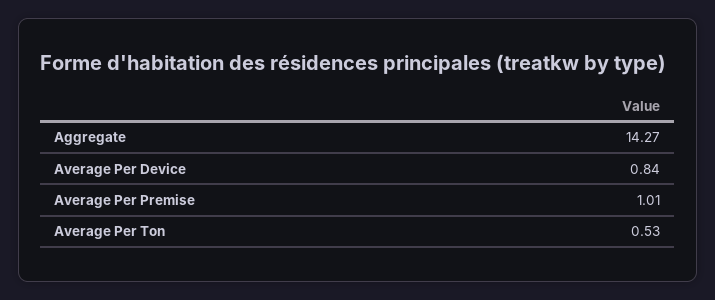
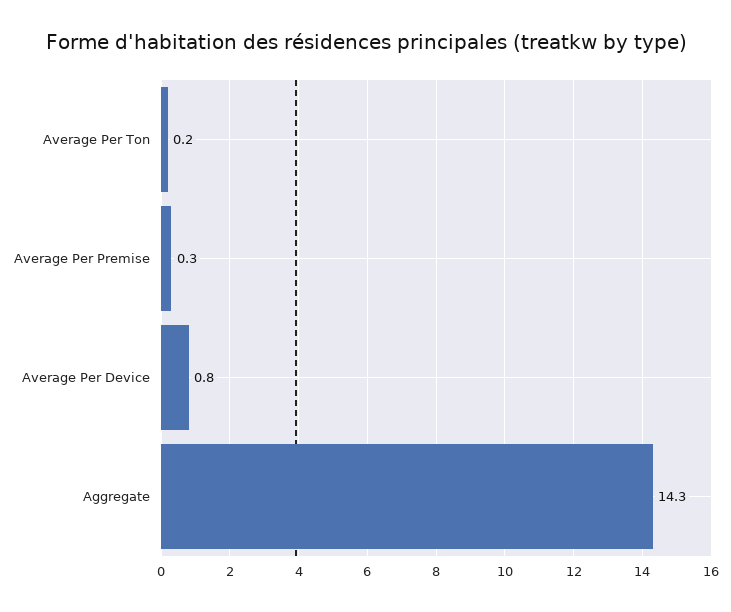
Average Per Premise: 1.01 -> 0.3
Average Per Ton: 0.53 -> 0.2

